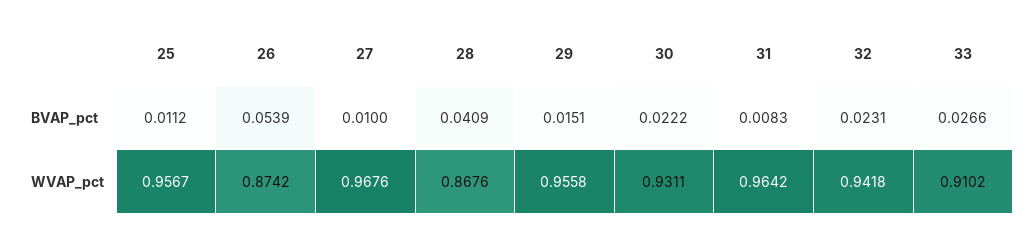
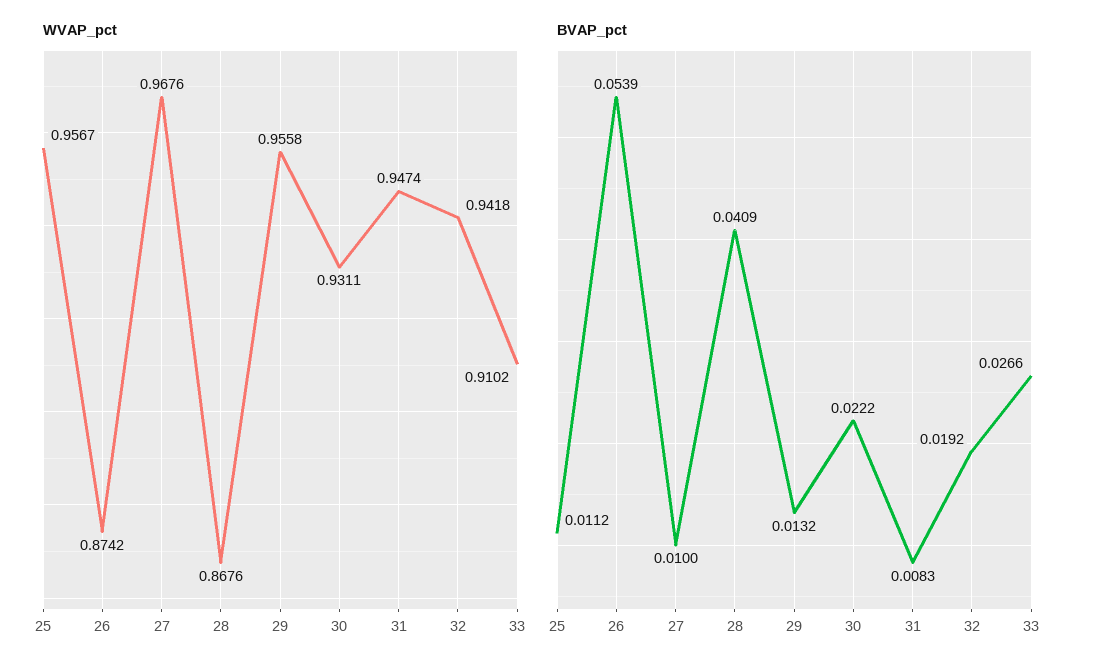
BVAP_pct, 29: 0.0151 -> 0.0132
BVAP_pct, 32: 0.0231 -> 0.0192
WVAP_pct, 31: 0.9642 -> 0.9474

